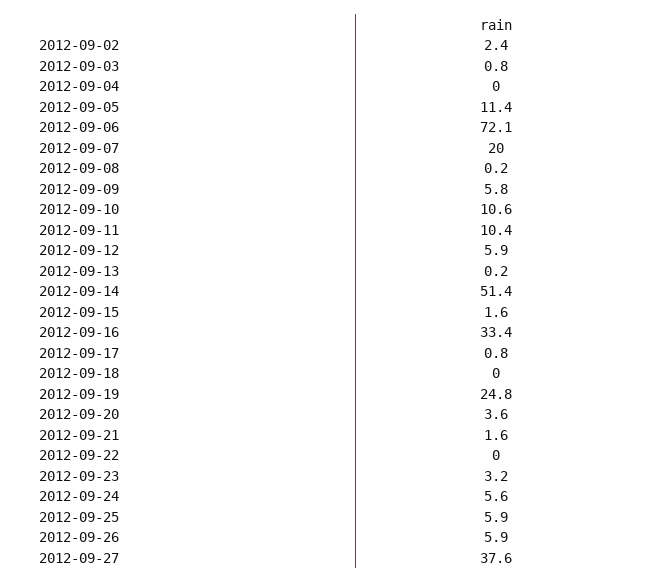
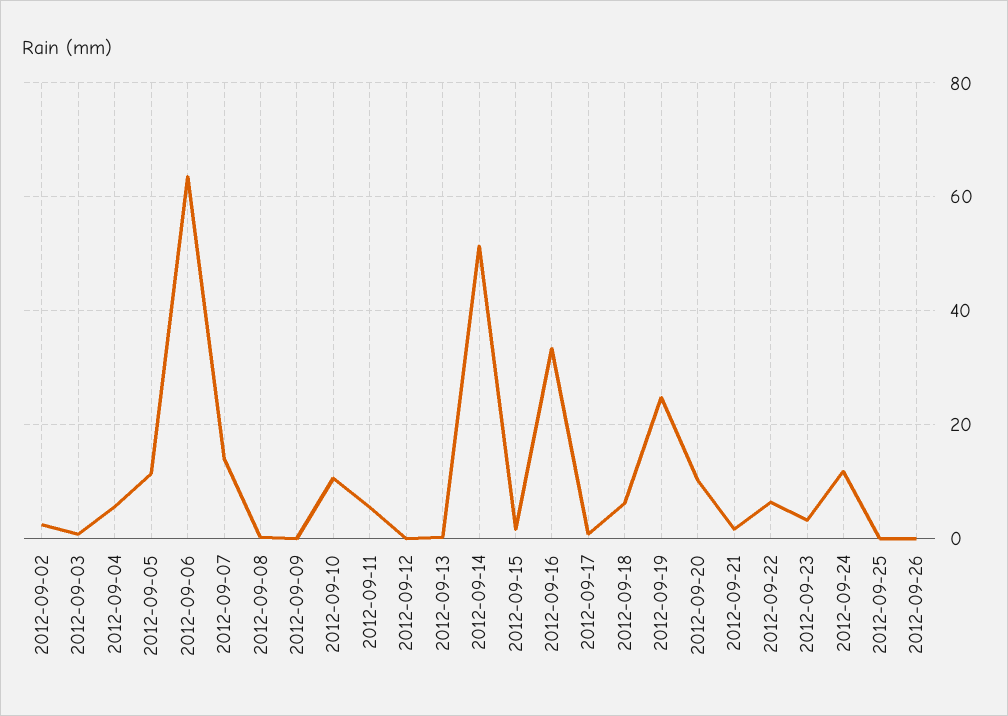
2012-09-04: 0 -> 6
2012-09-06: 72.1 -> 64
2012-09-07: 20 -> 14
2012-09-09: 5.8 -> 0
2012-09-11: 10.4 -> 6
2012-09-12: 5.9 -> 0
2012-09-18: 0 -> 6
2012-09-20: 3.6 -> 10
2012-09-22: 0 -> 6
2012-09-24: 5.6 -> 12
2012-09-25: 5.9 -> 0
2012-09-26: 5.9 -> 0
2012-09-27: 37.6 -> none

